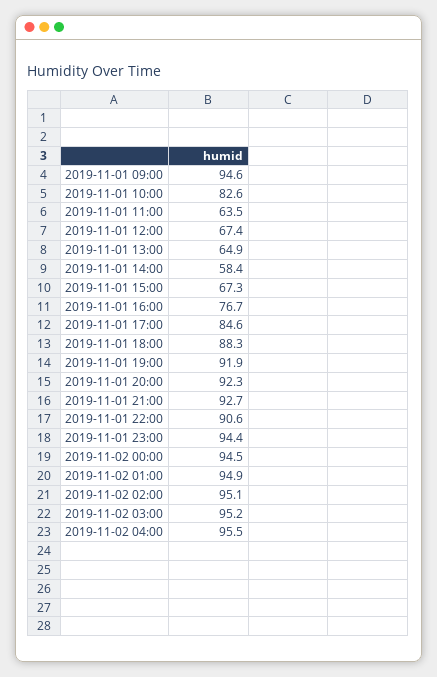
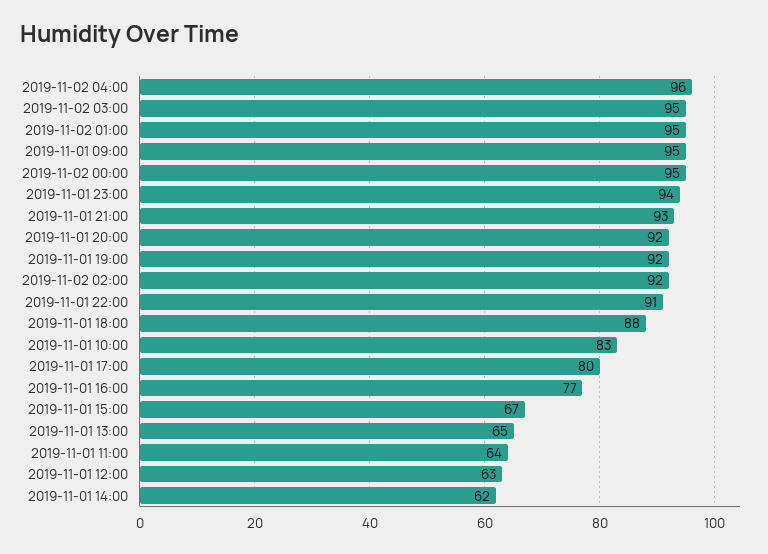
2019-11-01 12:00: 67.4 -> 63
2019-11-01 14:00: 58.4 -> 62
2019-11-01 17:00: 84.6 -> 80
2019-11-02 02:00: 95.1 -> 92

